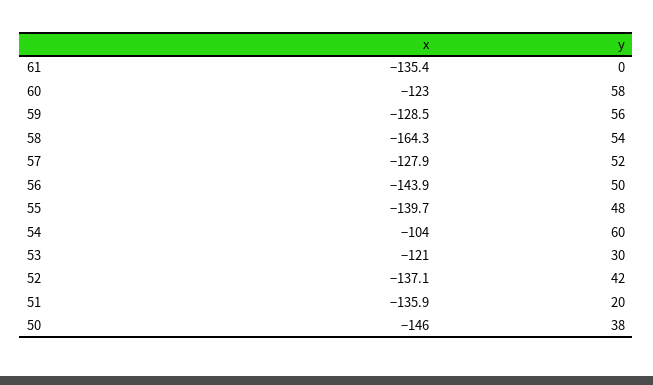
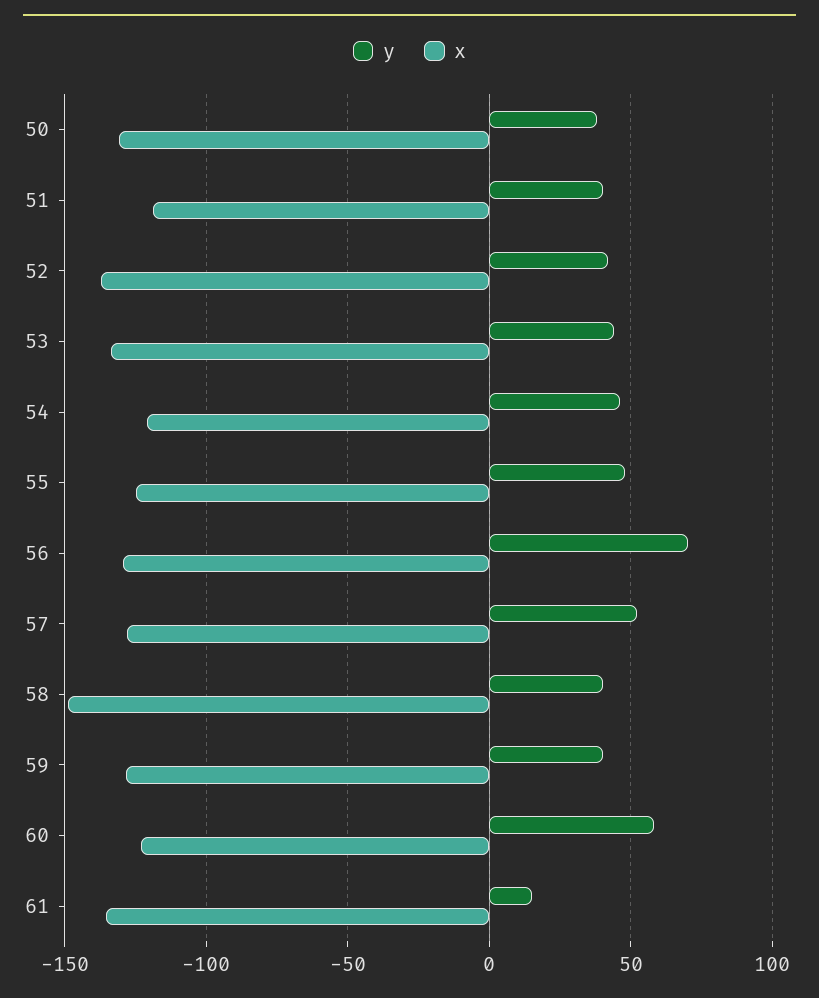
y, 61: 0 -> 15
y, 59: 56 -> 40
x, 58: -164.3 -> -150
y, 58: 54 -> 40
x, 56: -143.9 -> -130
y, 56: 50 -> 70
x, 55: -139.7 -> -125
x, 54: -104 -> -120
y, 54: 60 -> 45
x, 53: -121 -> -135
y, 53: 30 -> 45
x, 51: -135.9 -> -120
y, 51: 20 -> 40
x, 50: -146 -> -130

